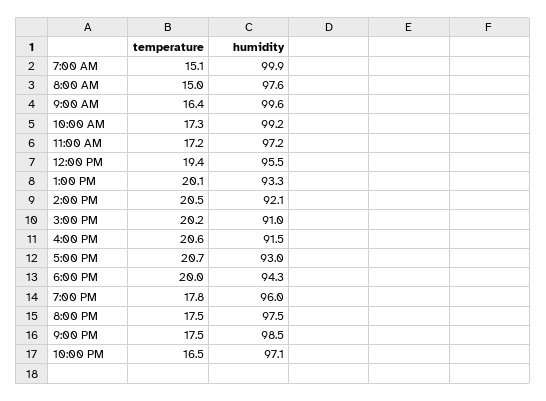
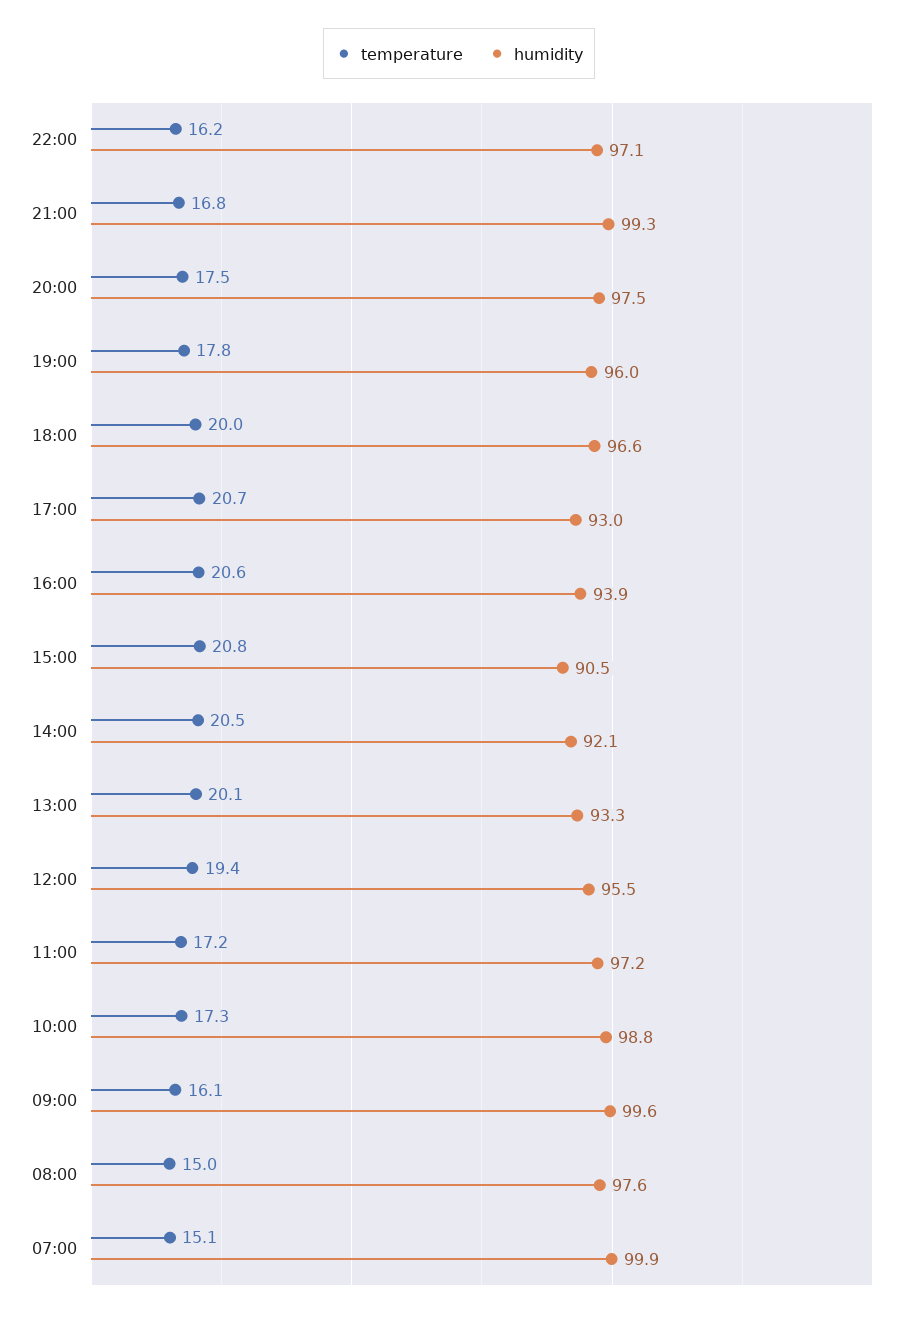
temperature, 9:00 AM: 16.4 -> 16.1
humidity, 10:00 AM: 99.2 -> 98.8
temperature, 3:00 PM: 20.2 -> 20.8
humidity, 3:00 PM: 91 -> 90.5
humidity, 4:00 PM: 91.5 -> 93.9
humidity, 6:00 PM: 94.3 -> 96.6
temperature, 9:00 PM: 17.5 -> 16.8
humidity, 9:00 PM: 98.5 -> 99.3
temperature, 10:00 PM: 16.5 -> 16.2

